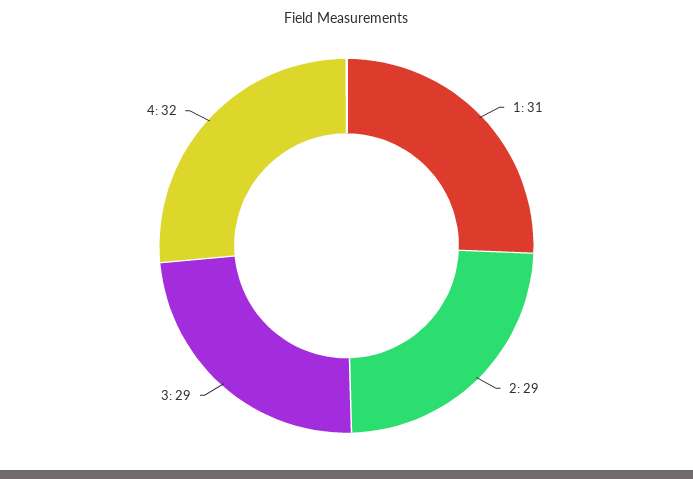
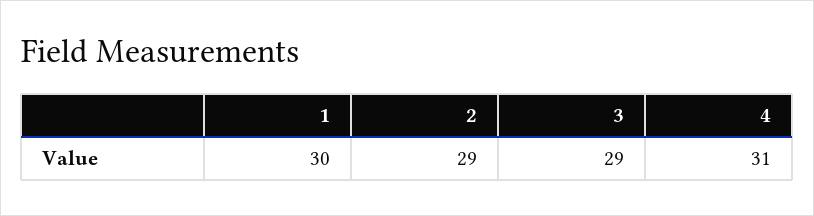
1: 31 -> 30
4: 32 -> 31

